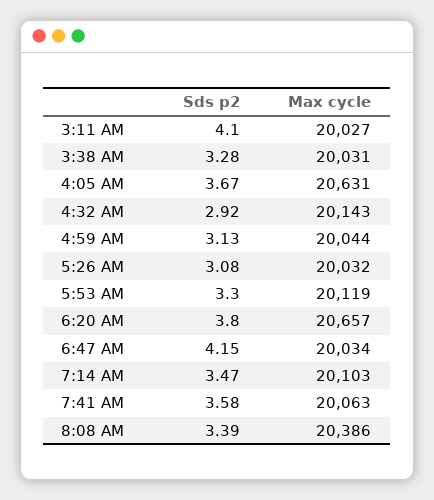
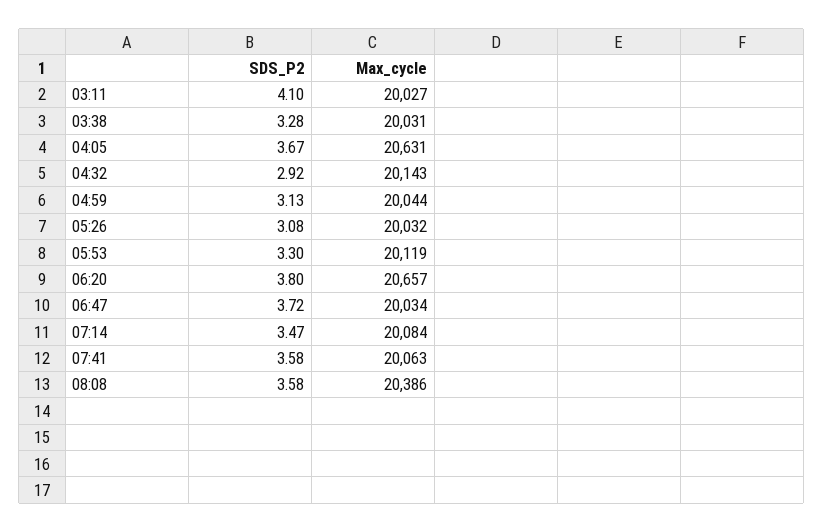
Sds p2, 6:47 AM: 4.15 -> 3.72
Max cycle, 7:14 AM: 20103 -> 20084
Sds p2, 8:08 AM: 3.39 -> 3.58

